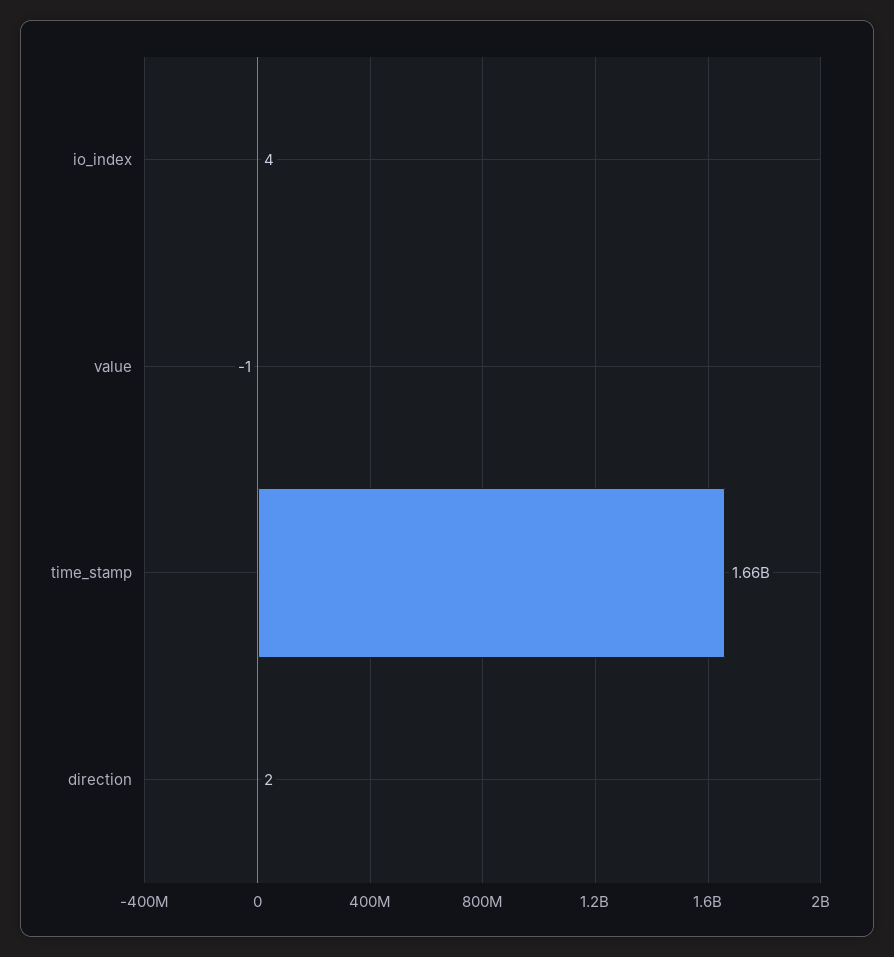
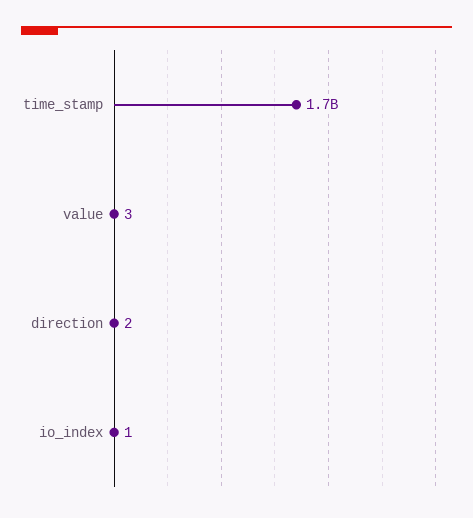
io_index: 4 -> 1
value: -1 -> 3

